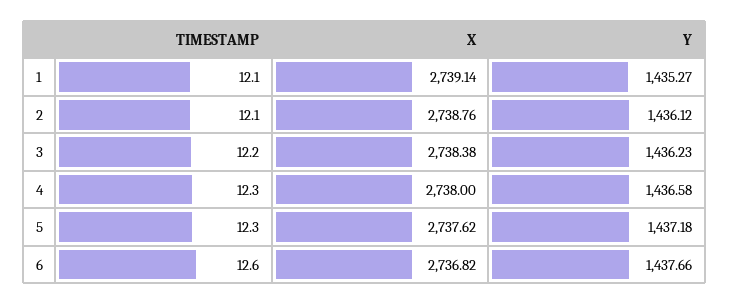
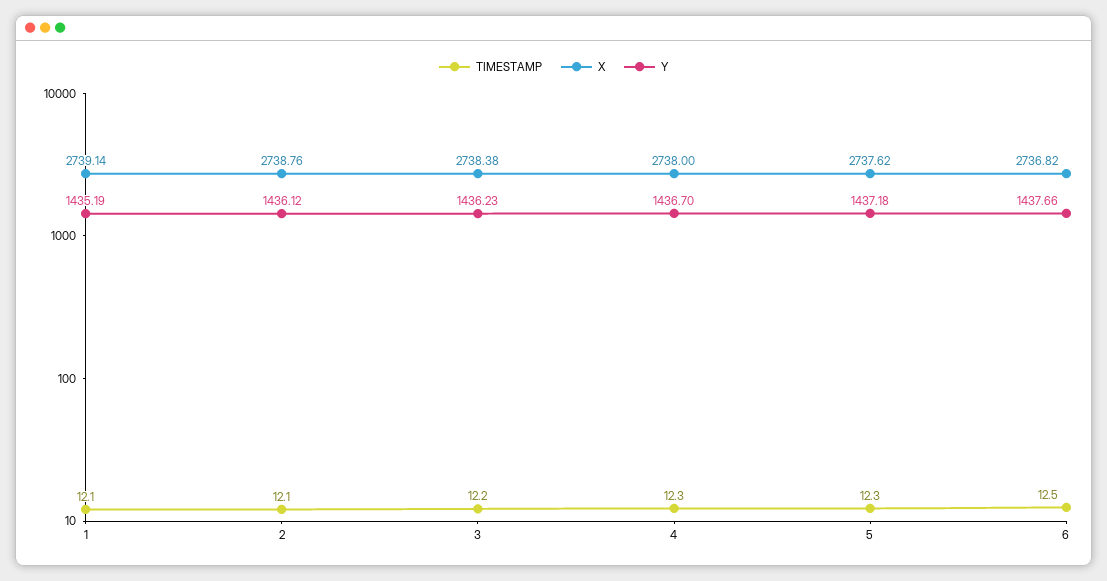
Y, 1: 1435.27 -> 1435.19
Y, 4: 1436.58 -> 1436.7
TIMESTAMP, 6: 12.6 -> 12.5

